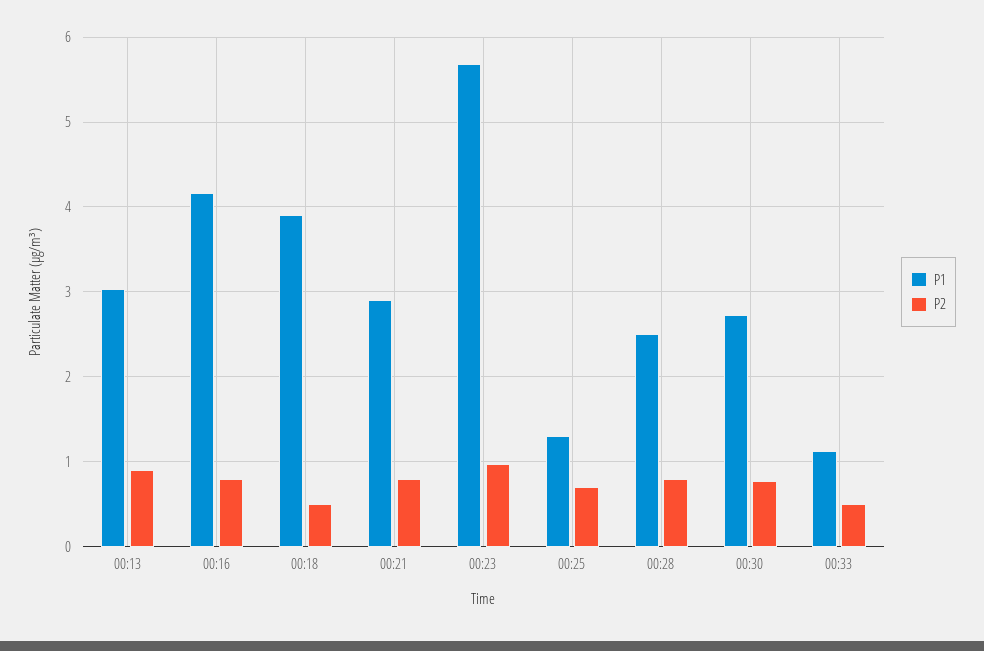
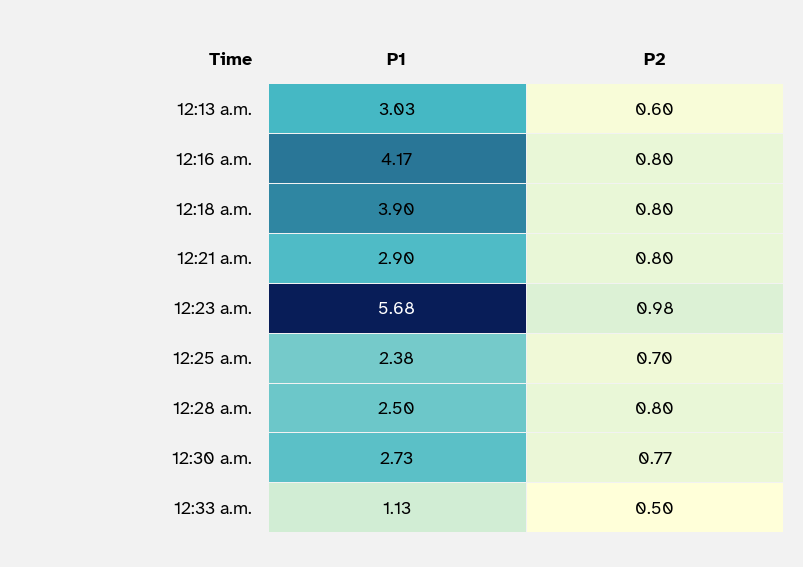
P2, 00:13: 0.9 -> 0.6
P2, 00:18: 0.5 -> 0.8
P1, 00:25: 1.3 -> 2.38

